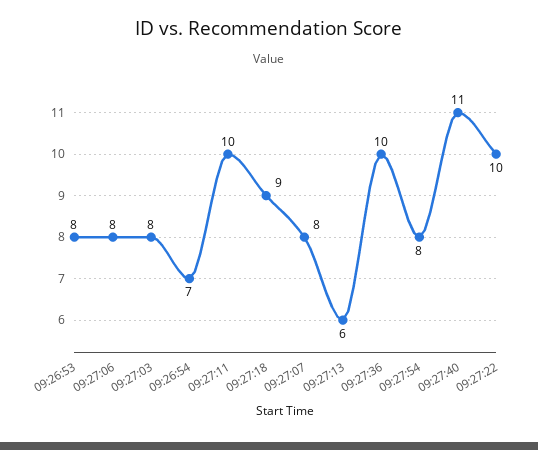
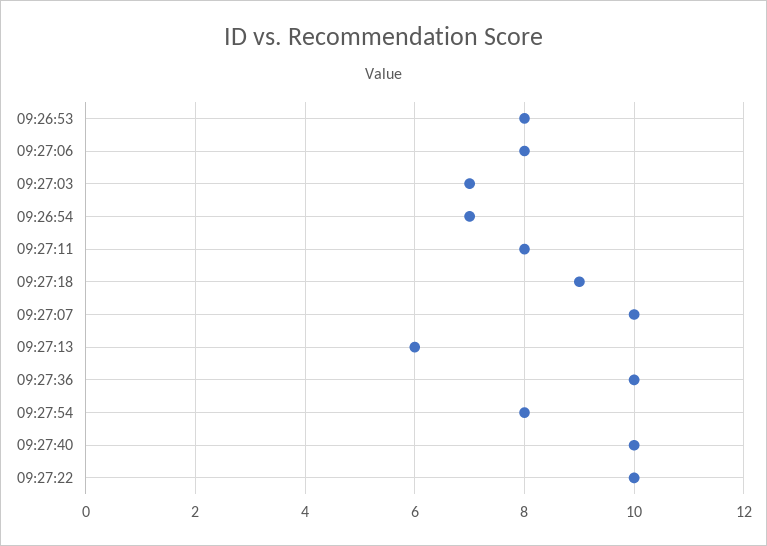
09:27:03: 8 -> 7
09:27:11: 10 -> 8
09:27:07: 8 -> 10
09:27:40: 11 -> 10

